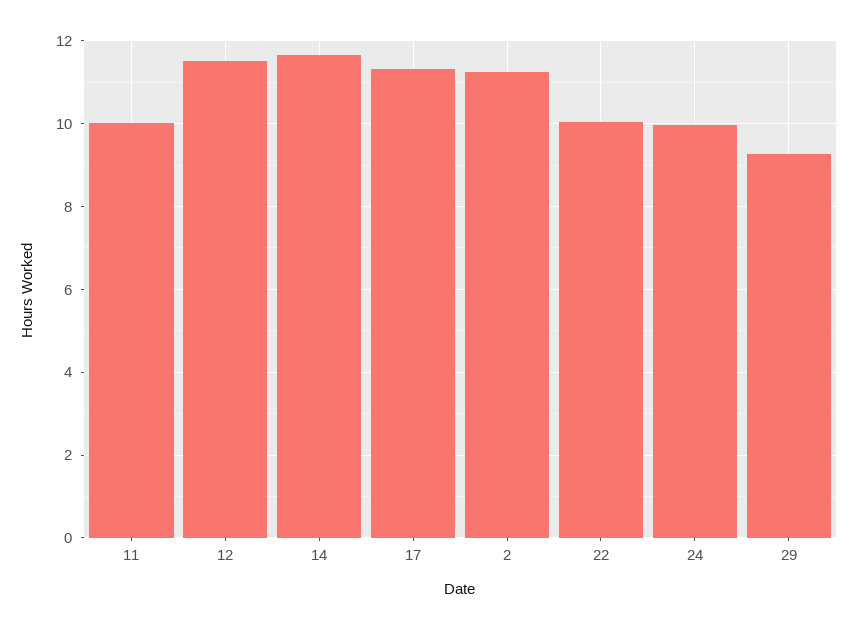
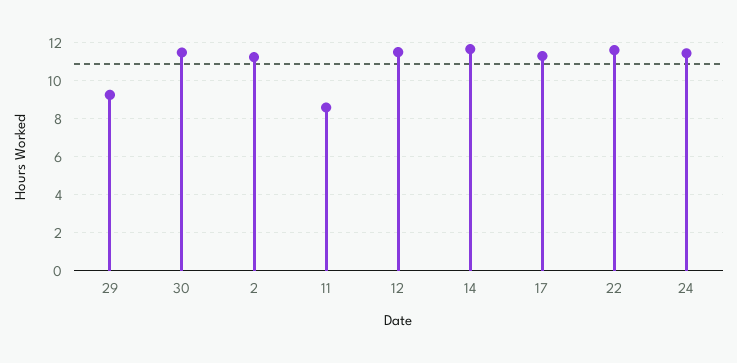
11: 10 -> 8.5
22: 10 -> 11.5
24: 10 -> 11.5
30: none -> 11.5

